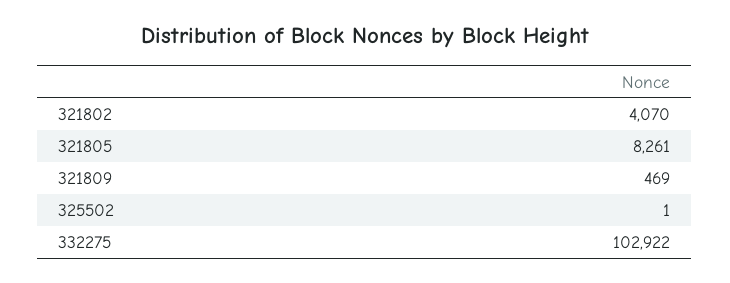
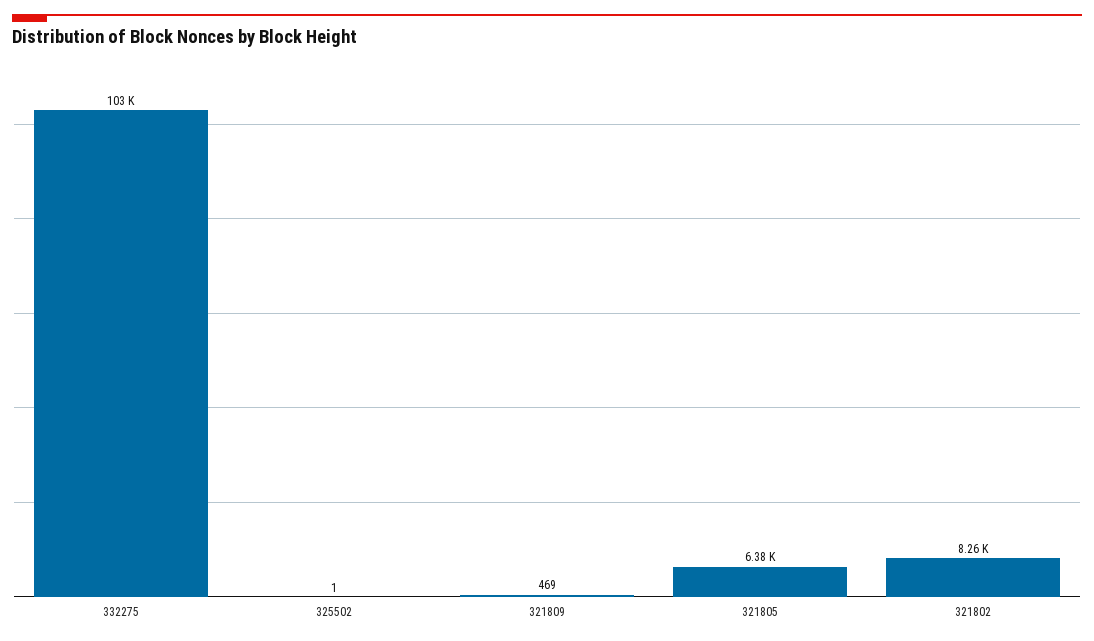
321802: 4070 -> 8260
321805: 8261 -> 6380

